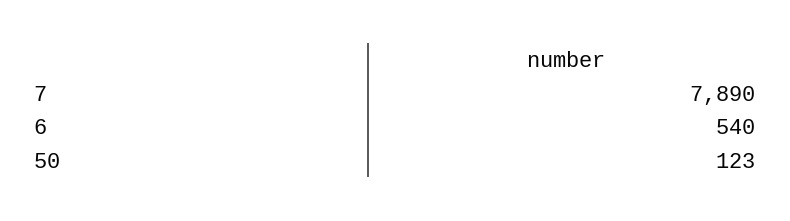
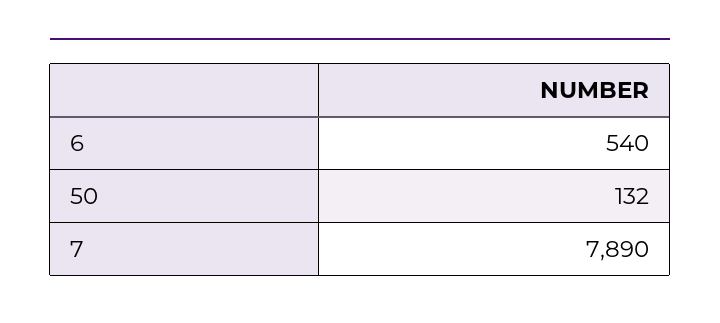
50: 123 -> 132

